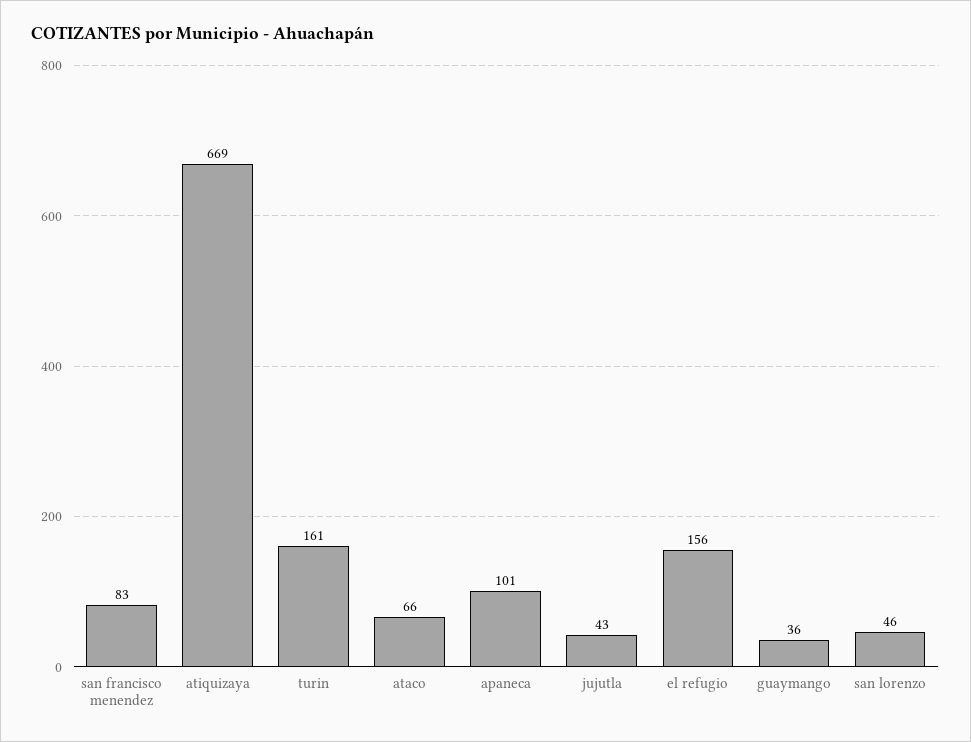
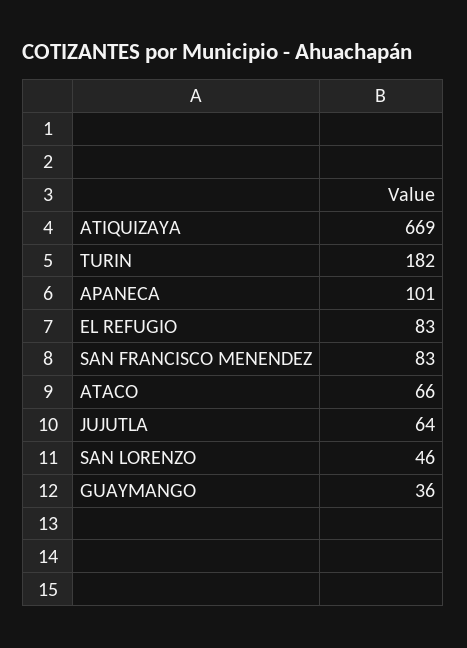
turin: 161 -> 182
jujutla: 43 -> 64
el refugio: 156 -> 83

